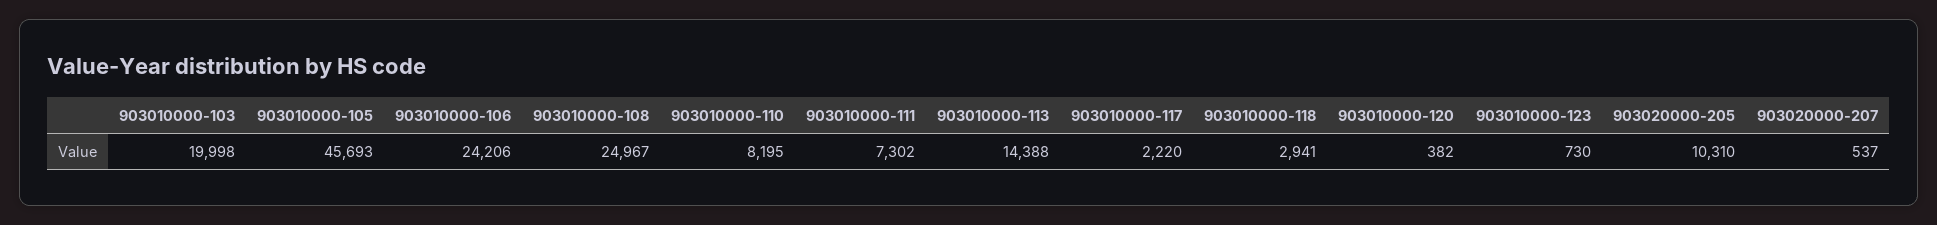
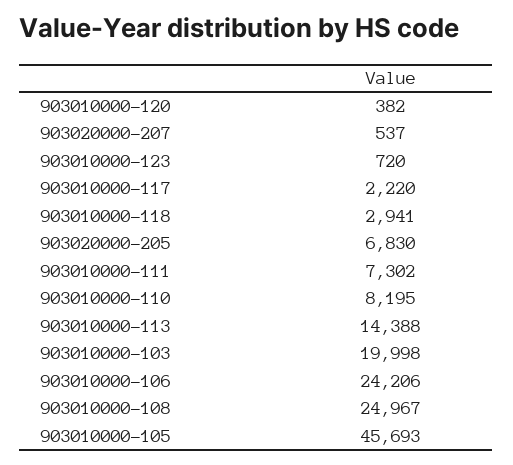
903010000-123: 730 -> 720
903020000-205: 10310 -> 6830

